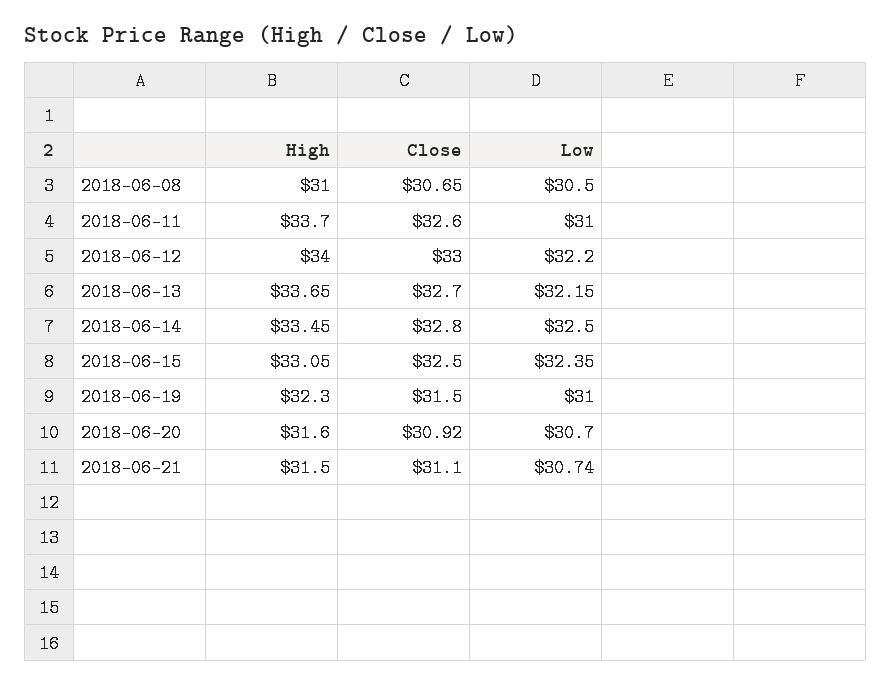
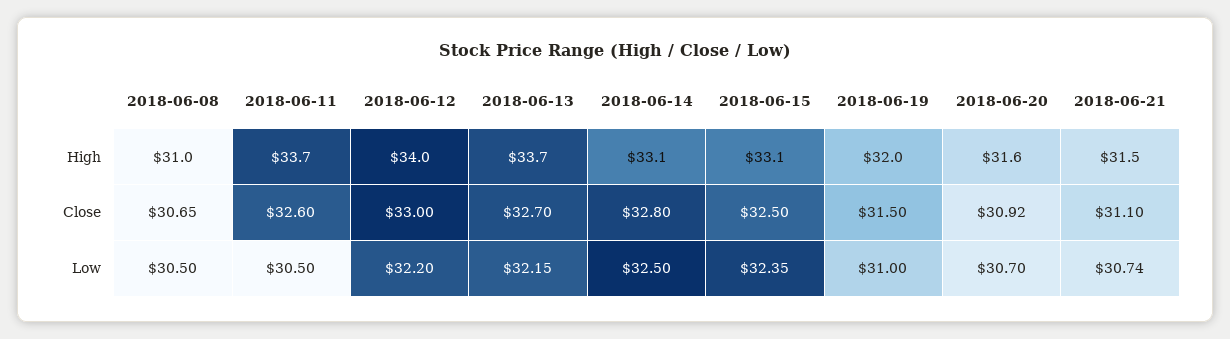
Low, 2018-06-11: 31 -> 30.5
High, 2018-06-14: 33.45 -> 33.1
High, 2018-06-19: 32.3 -> 32

